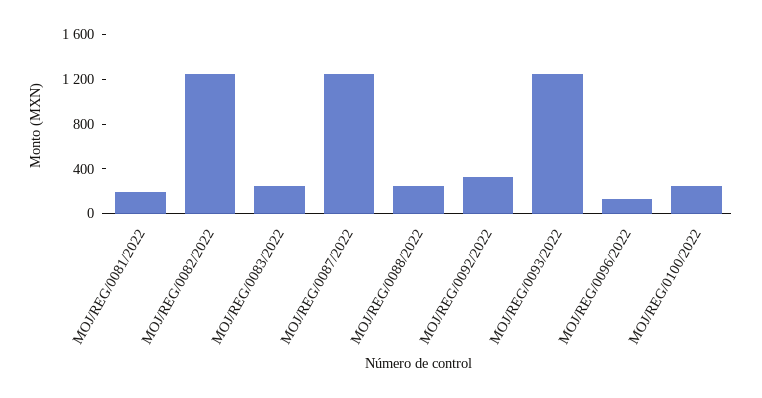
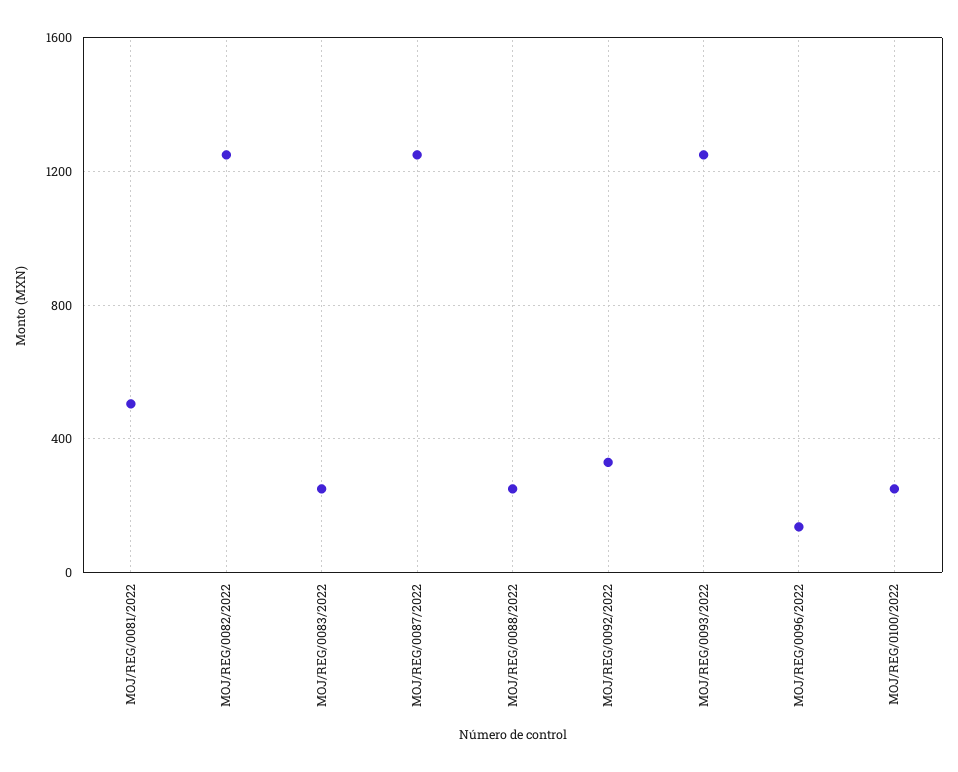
MOJ/REG/0081/2022: 200 -> 500

